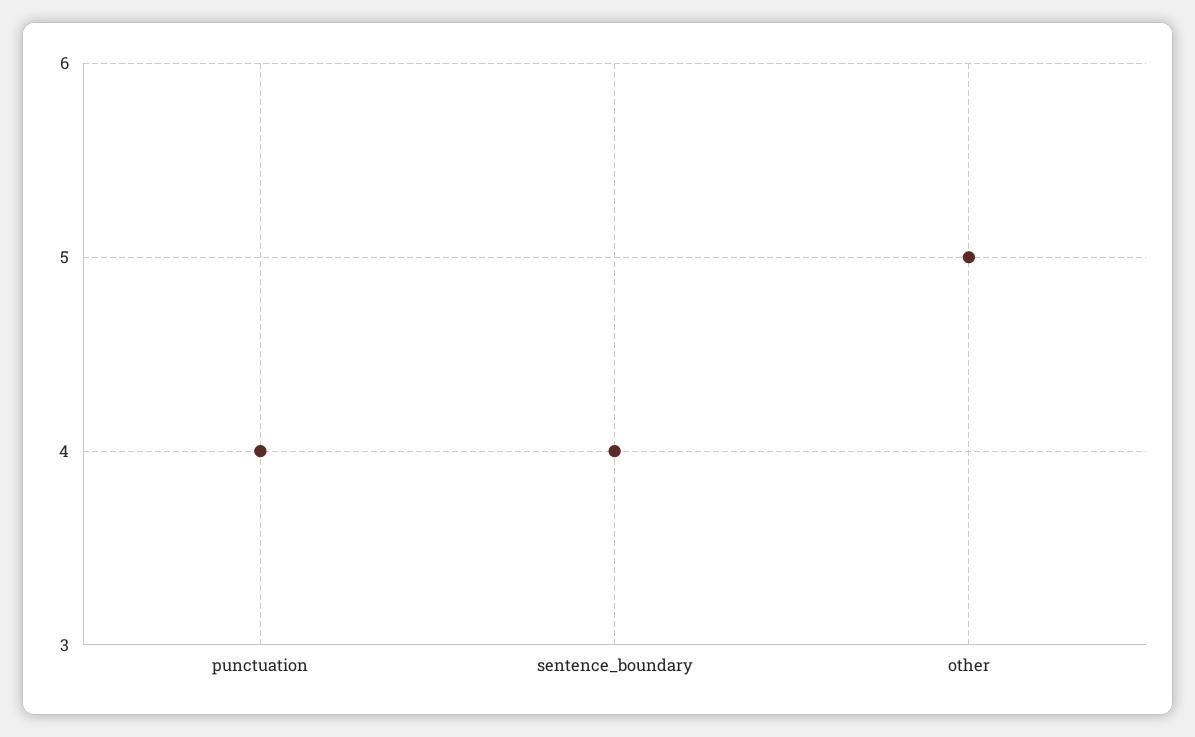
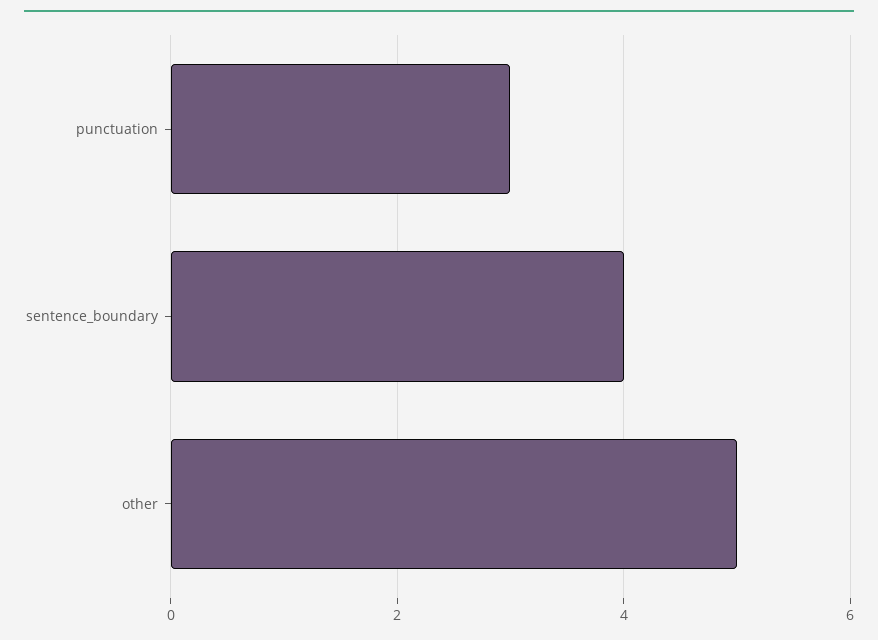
punctuation: 4 -> 3

